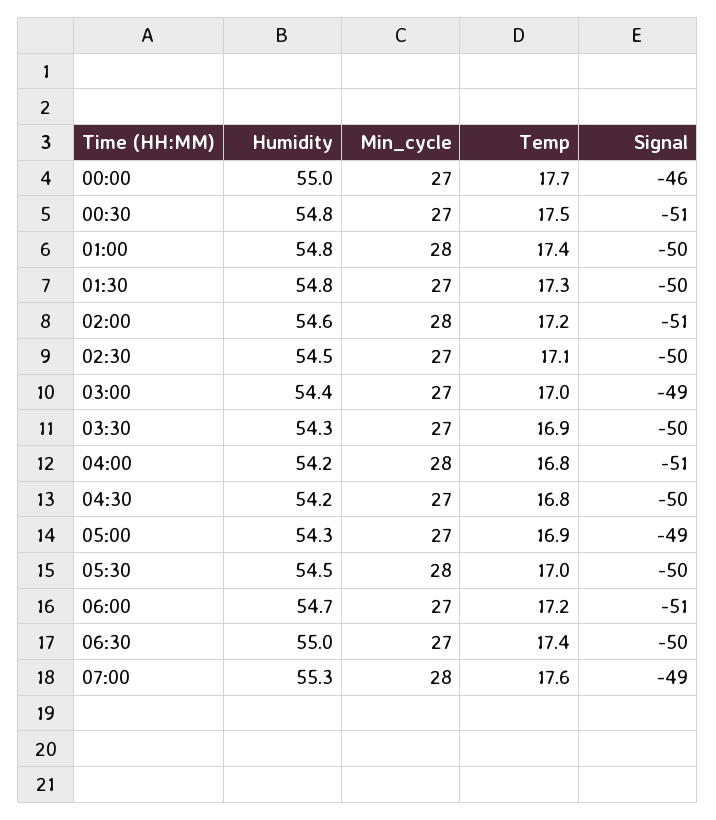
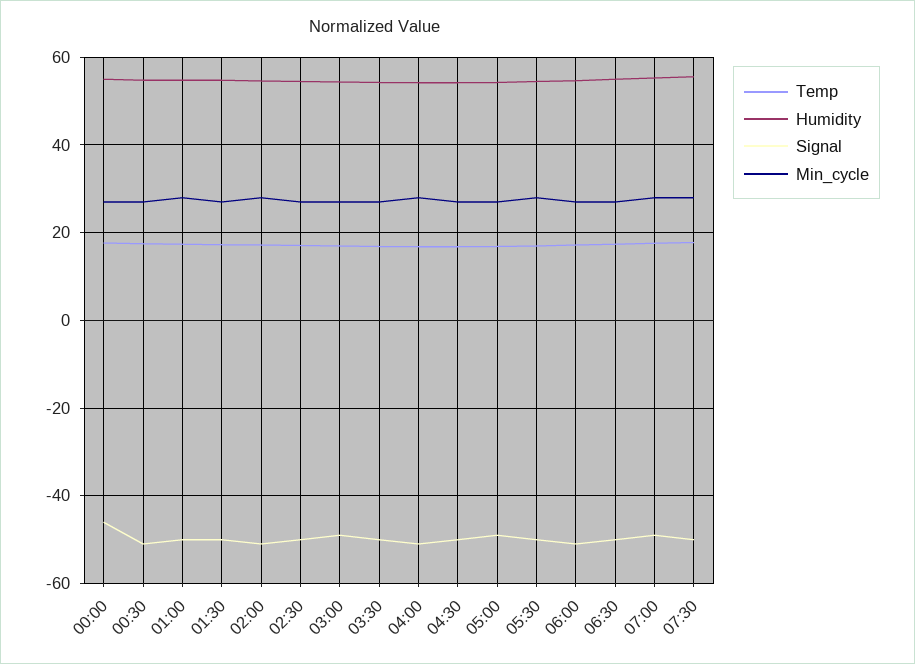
Temp, 07:30: none -> 18
Humidity, 07:30: none -> 56
Signal, 07:30: none -> -50
Min_cycle, 07:30: none -> 28

